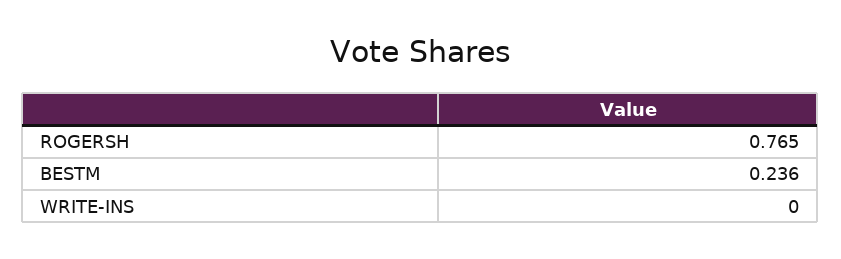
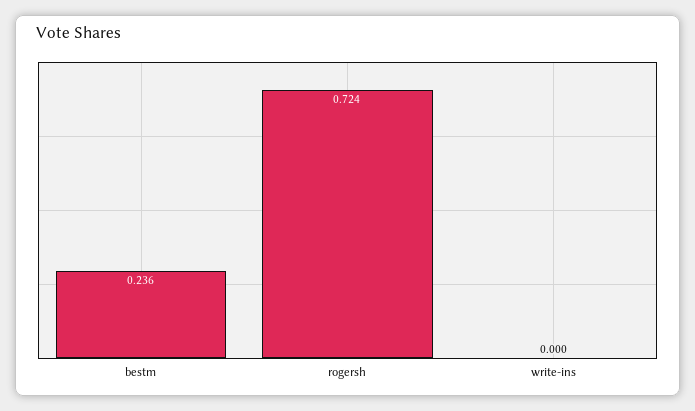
ROGERSH: 0.765 -> 0.724

